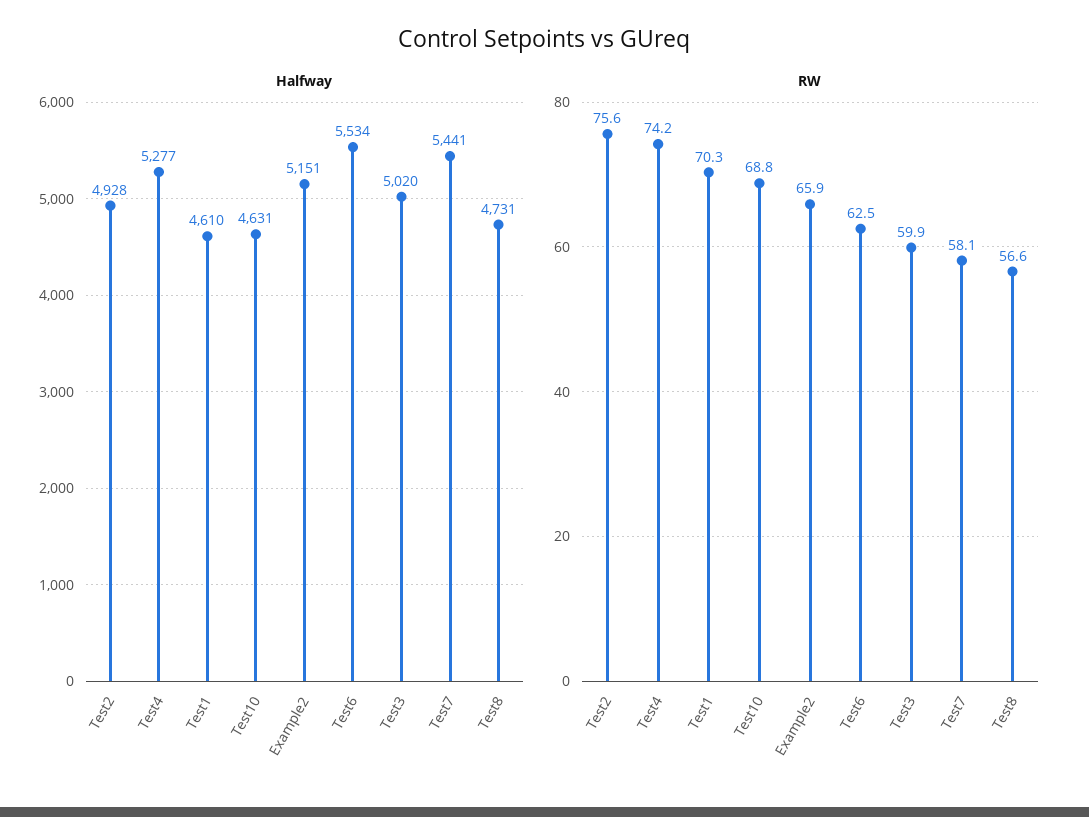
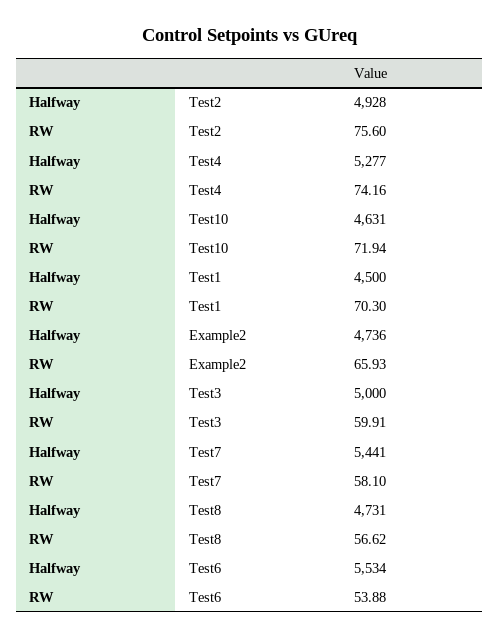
Halfway, Test1: 4610 -> 4500
Halfway, Example2: 5151 -> 4736
Halfway, Test3: 5020 -> 5000
RW, Test10: 68.8 -> 71.94
RW, Test6: 62.5 -> 53.88

